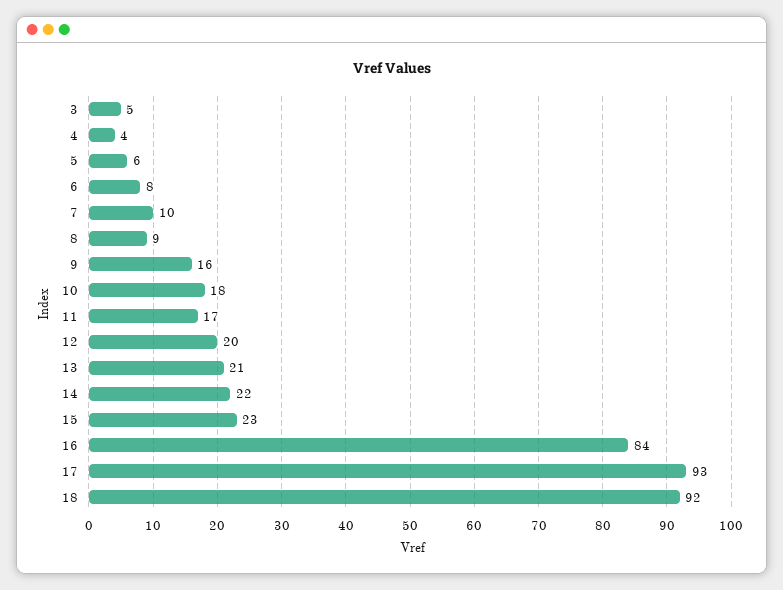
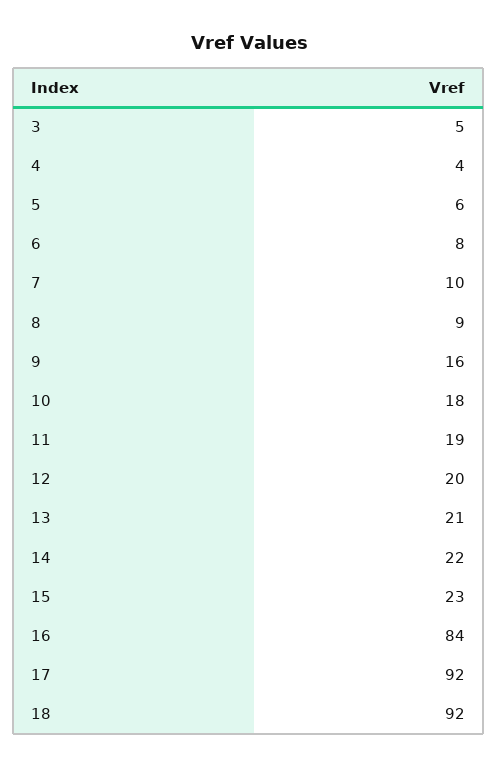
11: 17 -> 19
17: 93 -> 92

